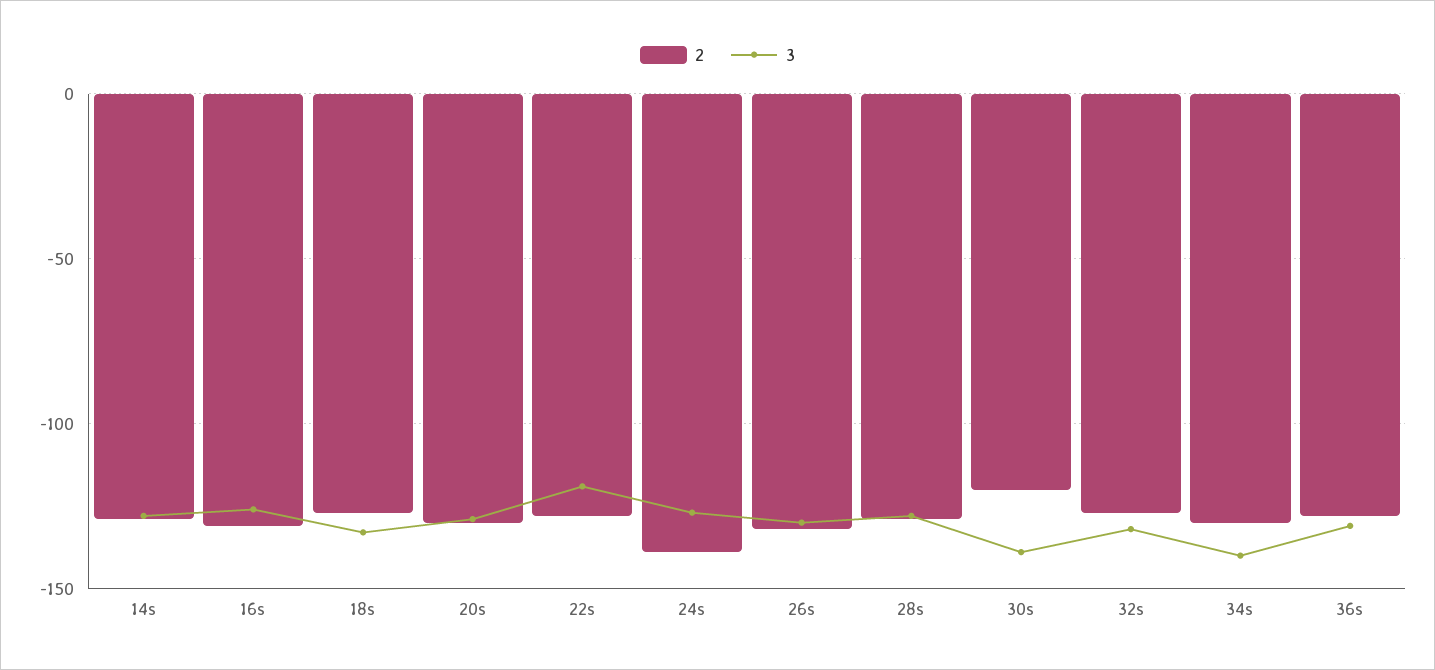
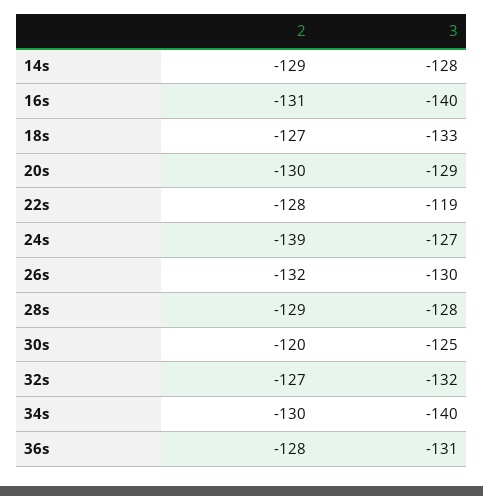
3, 16s: -125 -> -140
3, 30s: -140 -> -125

